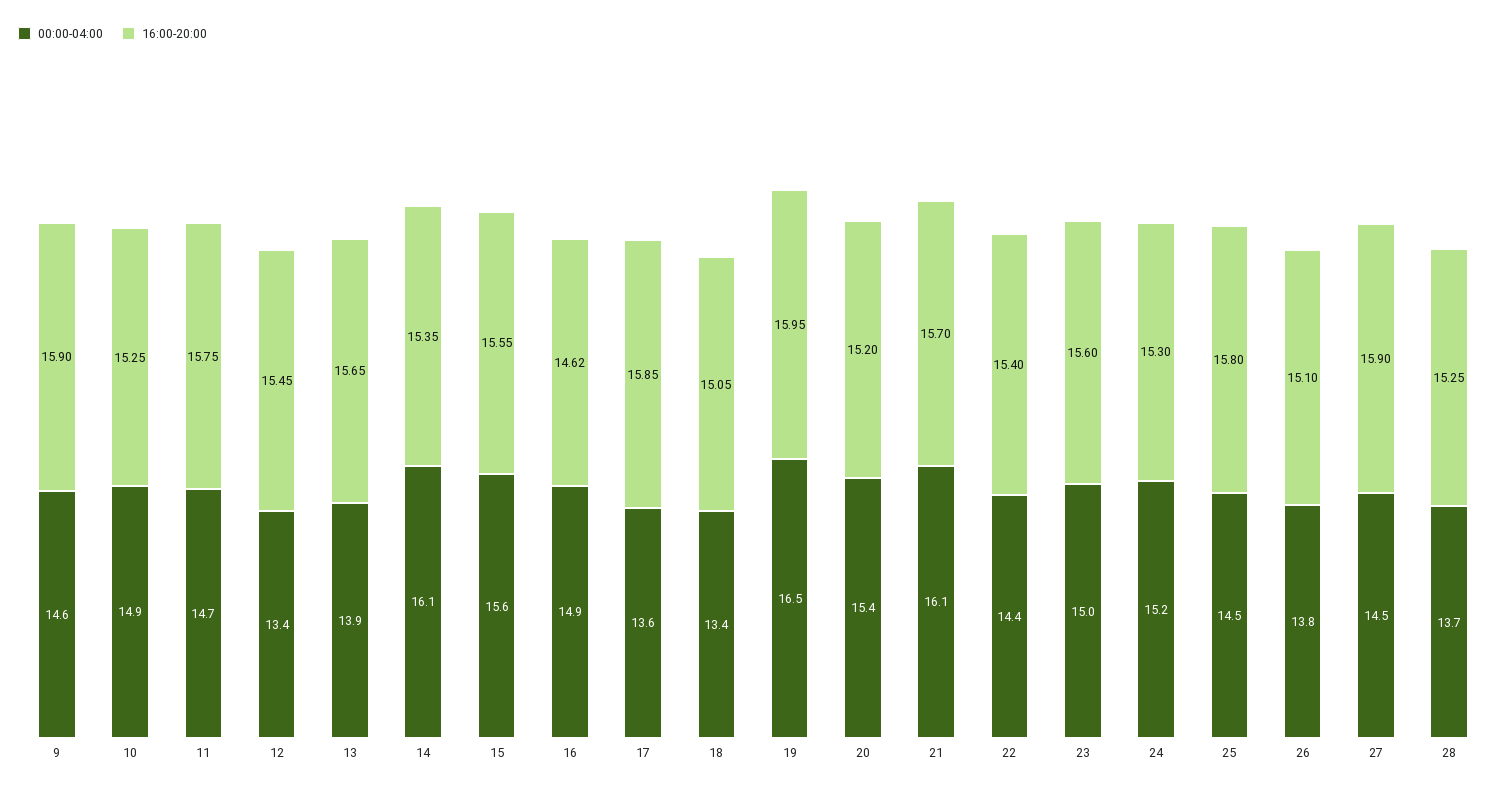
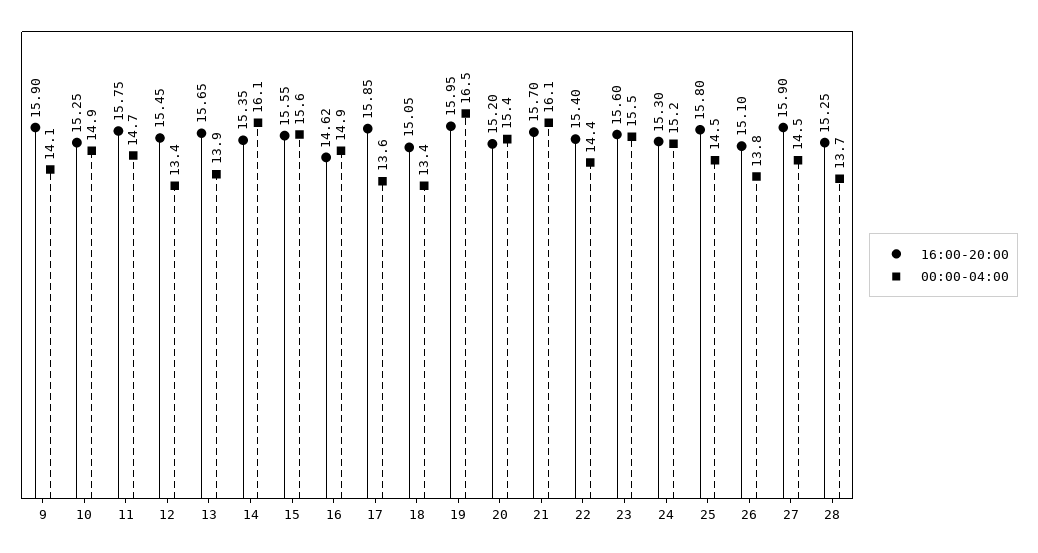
00:00-04:00, 9: 14.6 -> 14.1
00:00-04:00, 23: 15 -> 15.5

